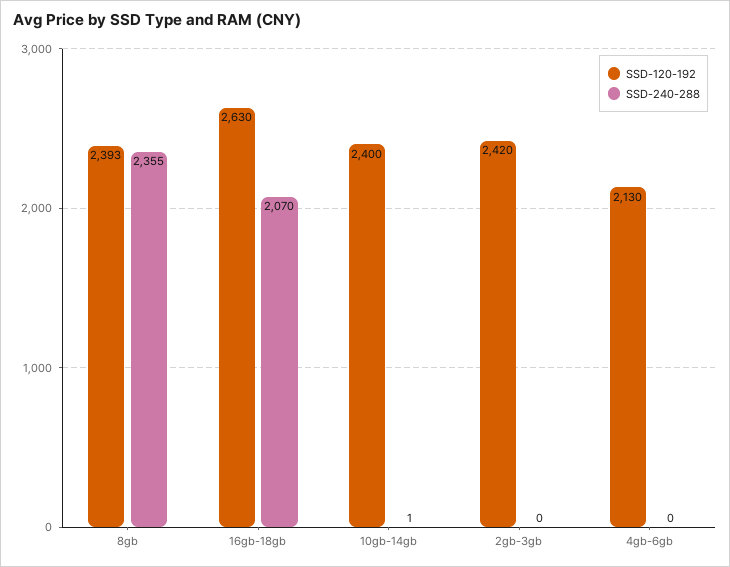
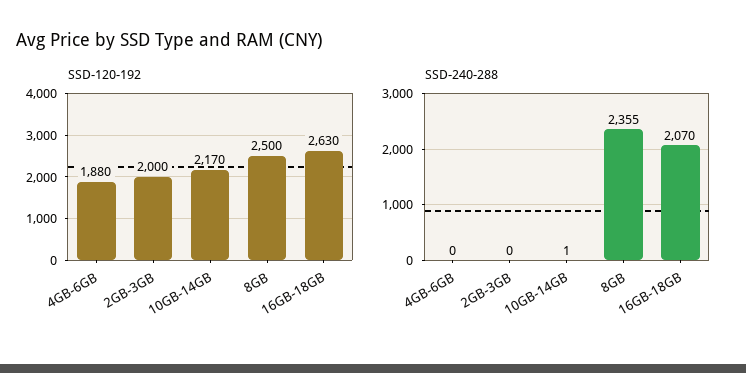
SSD-120-192, 8gb: 2393 -> 2500
SSD-120-192, 10gb-14gb: 2400 -> 2170
SSD-120-192, 2gb-3gb: 2420 -> 2000
SSD-120-192, 4gb-6gb: 2130 -> 1880

